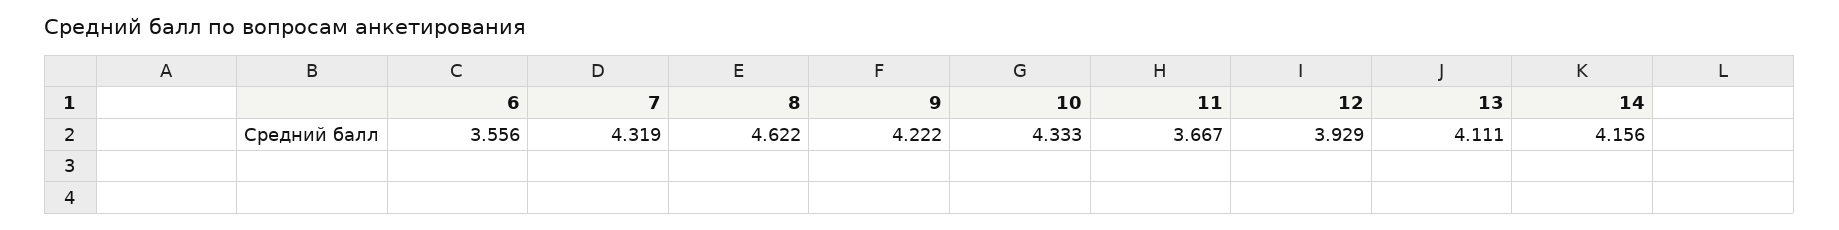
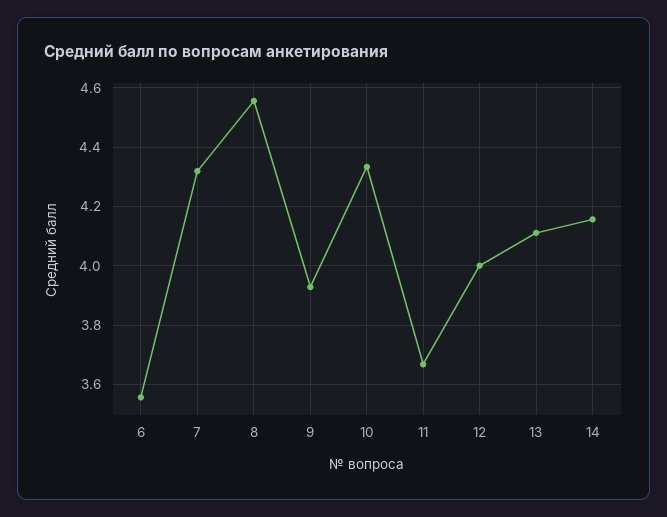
8: 4.622 -> 4.55
9: 4.222 -> 3.925
12: 3.929 -> 4

